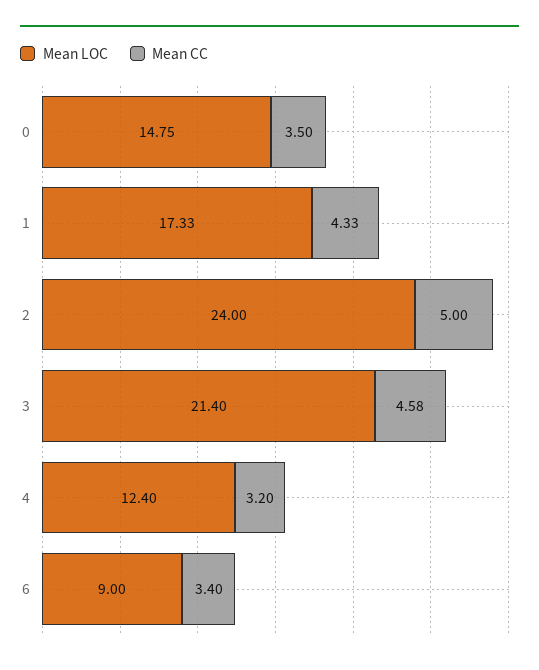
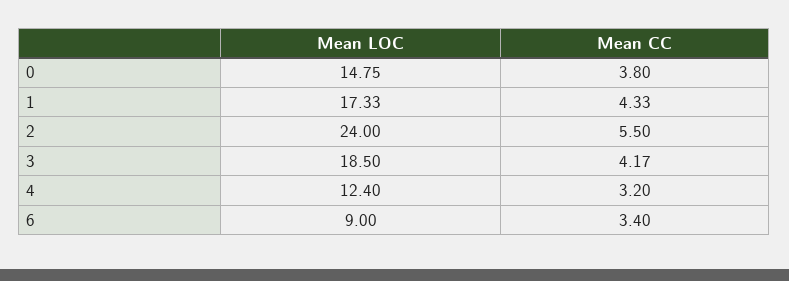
Mean CC, 0: 3.5 -> 3.8
Mean CC, 2: 5 -> 5.5
Mean LOC, 3: 21.4 -> 18.5
Mean CC, 3: 4.58 -> 4.17

